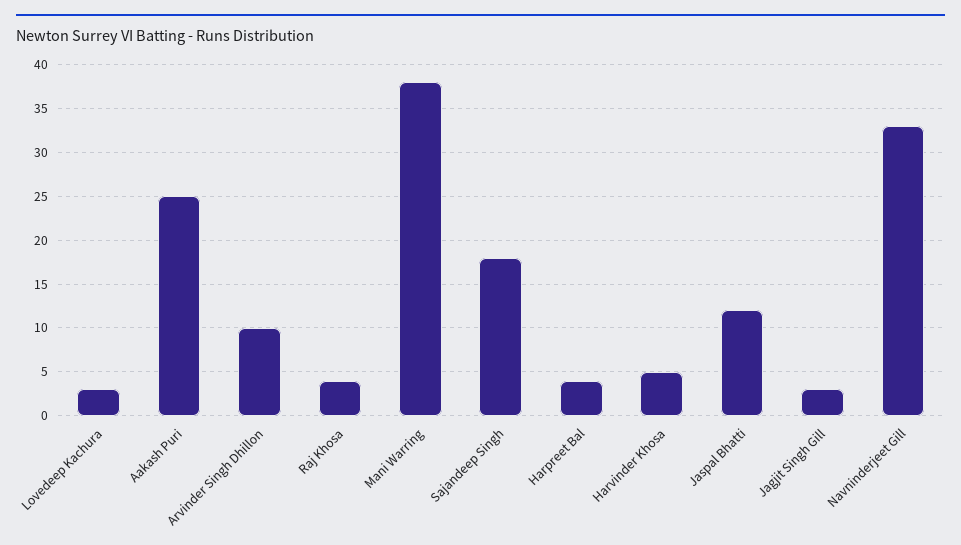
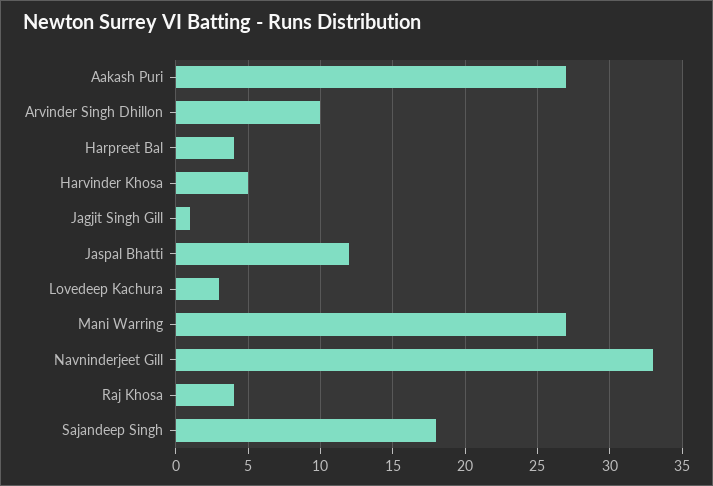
Aakash Puri: 25 -> 27
Mani Warring: 38 -> 27
Jagjit Singh Gill: 3 -> 1

